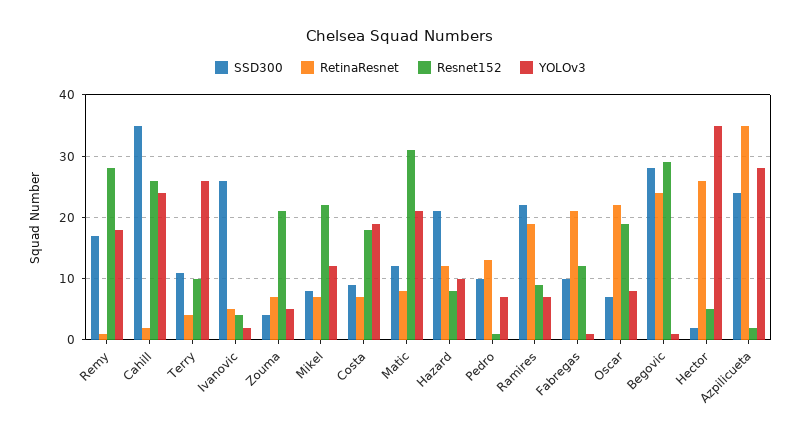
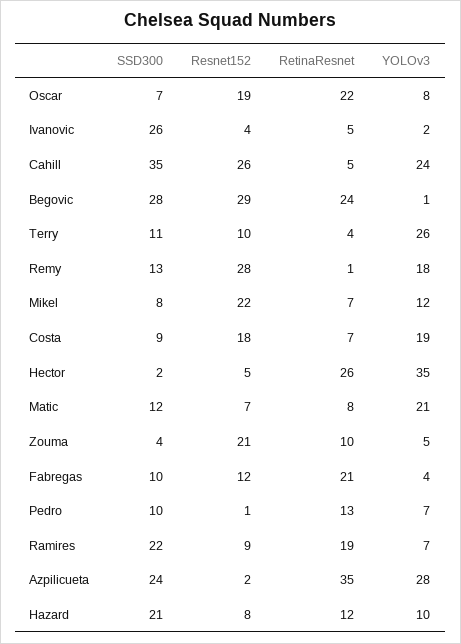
SSD300, Remy: 17 -> 13
RetinaResnet, Cahill: 2 -> 5
RetinaResnet, Zouma: 7 -> 10
Resnet152, Matic: 31 -> 7
YOLOv3, Fabregas: 1 -> 4

